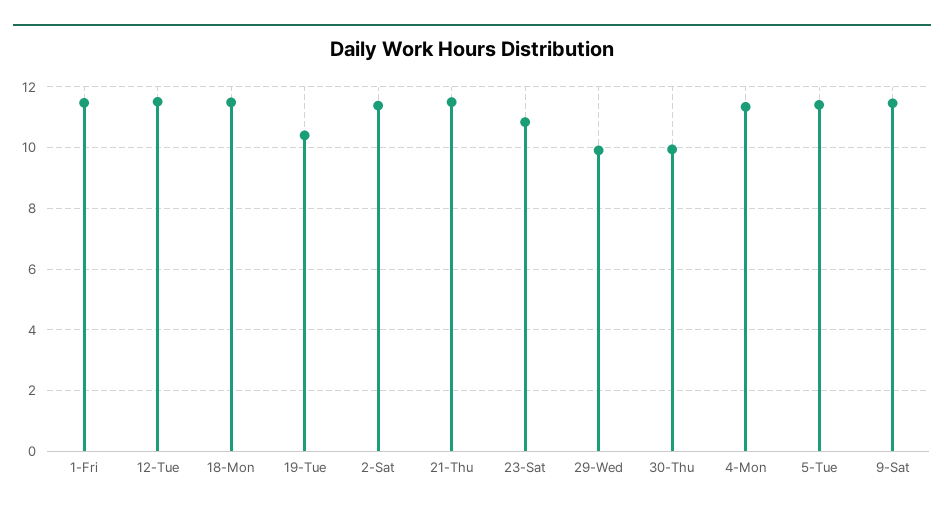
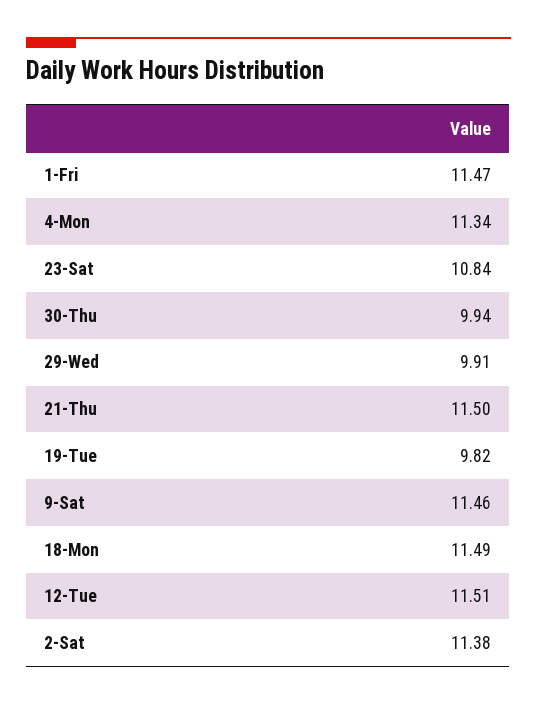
19-Tue: 10.4 -> 9.82
5-Tue: 11.4 -> none

